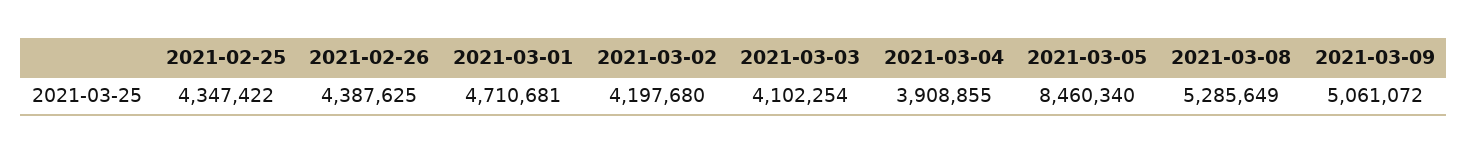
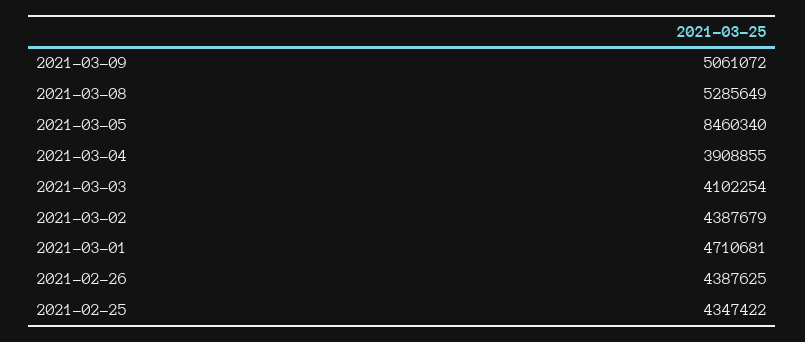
2021-03-02: 4197680 -> 4387679

